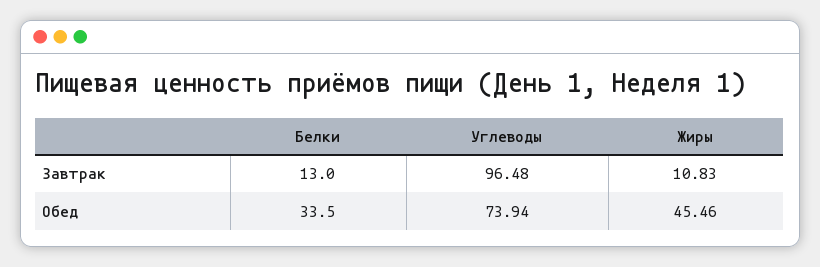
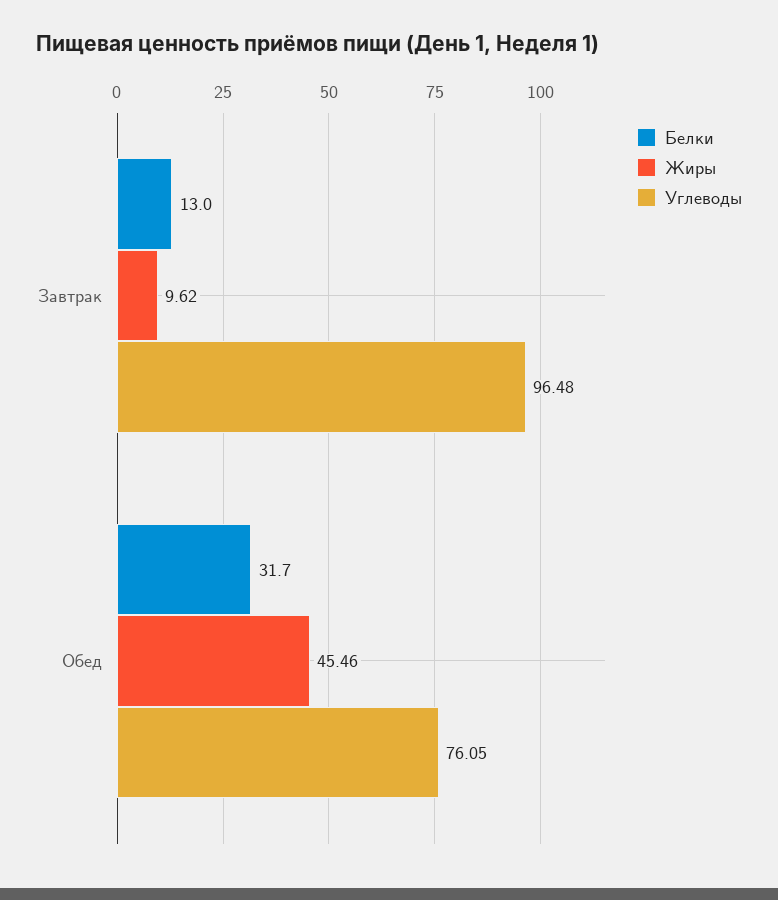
Жиры, Завтрак: 10.83 -> 9.62
Белки, Обед: 33.5 -> 31.7
Углеводы, Обед: 73.94 -> 76.05

